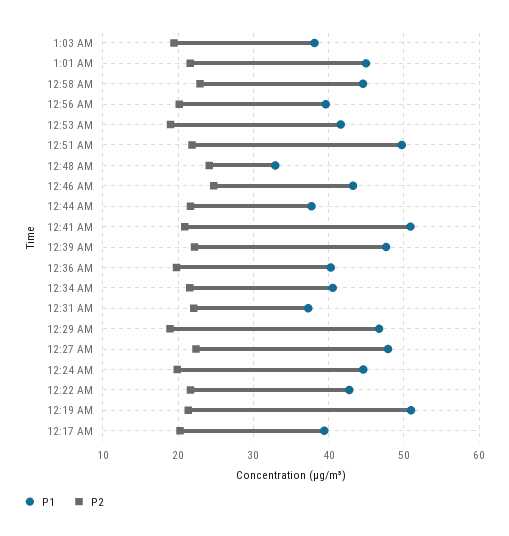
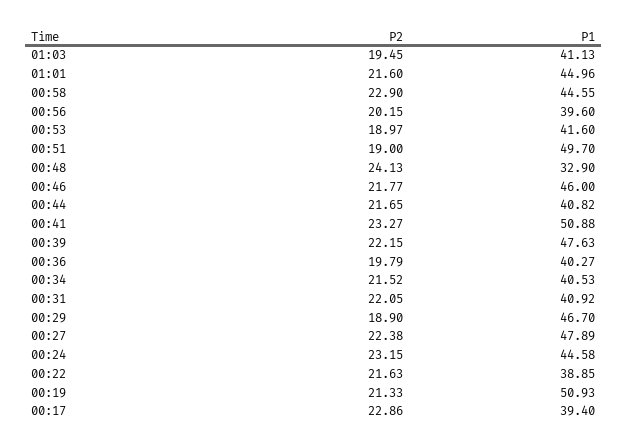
P1, 1:03 AM: 38 -> 41.13
P2, 12:51 AM: 22 -> 19
P1, 12:46 AM: 43 -> 46
P2, 12:46 AM: 25 -> 21.77
P1, 12:44 AM: 38 -> 40.82
P2, 12:41 AM: 21 -> 23.27
P1, 12:31 AM: 37 -> 40.92
P2, 12:24 AM: 20 -> 23.15
P1, 12:22 AM: 43 -> 38.85
P2, 12:17 AM: 20 -> 22.86

